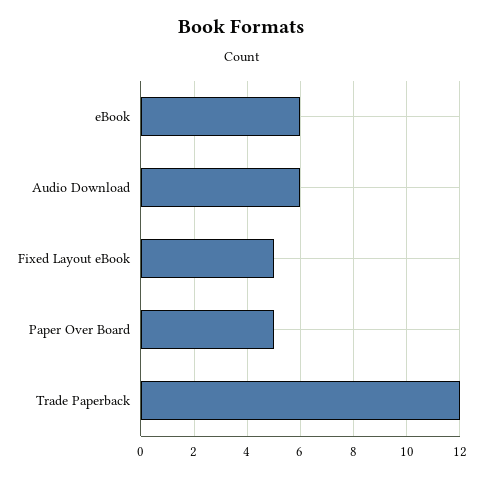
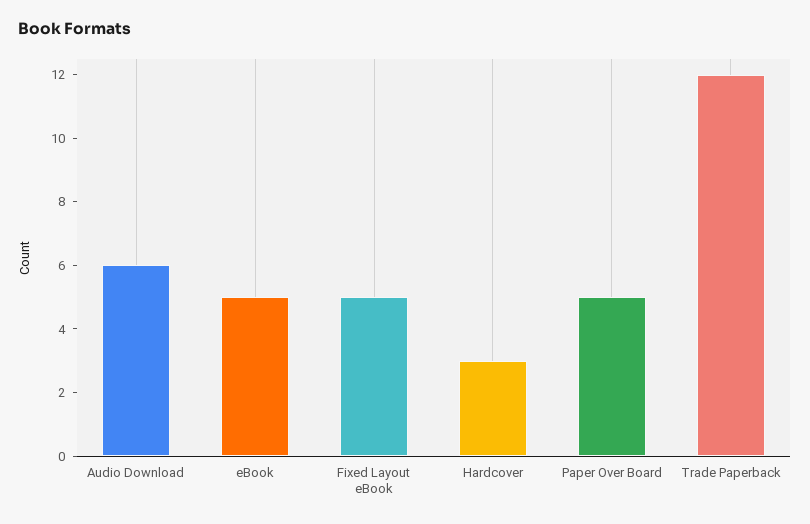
eBook: 6 -> 5
Hardcover: none -> 3

